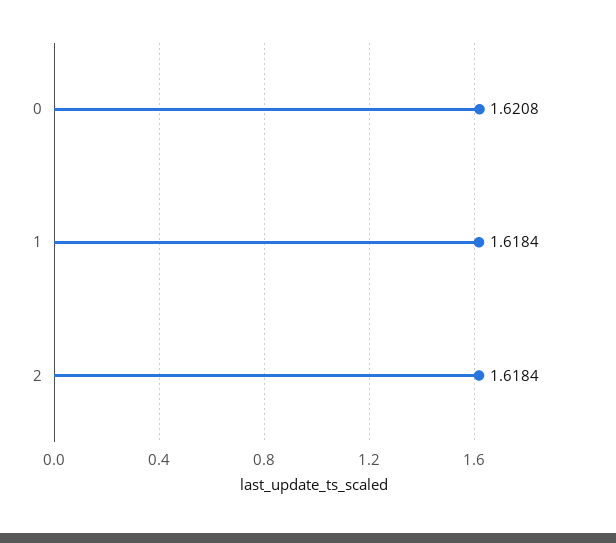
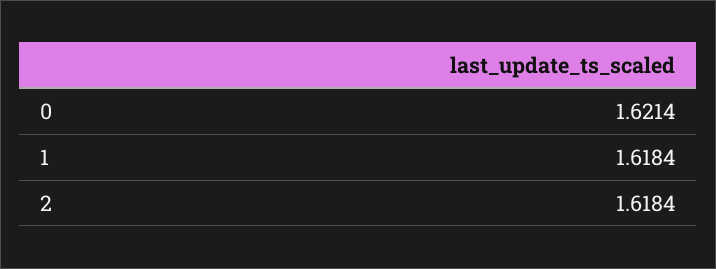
0: 1.6208 -> 1.6214

